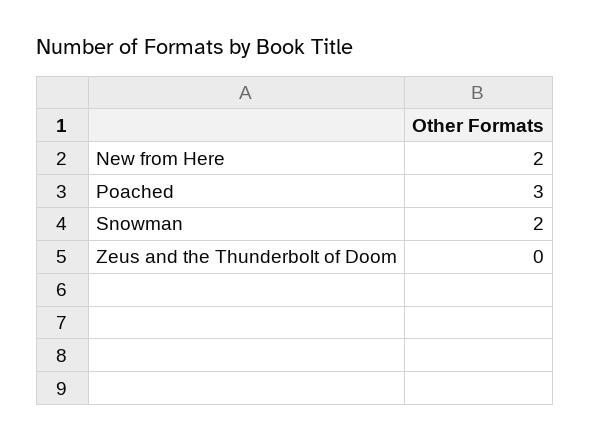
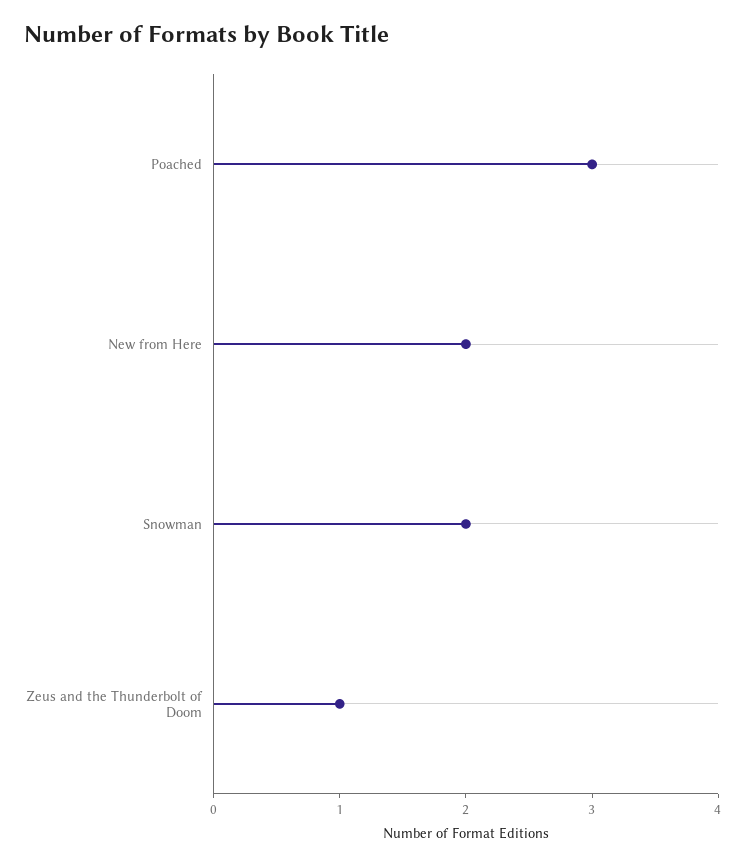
Zeus and the Thunderbolt of Doom: 0 -> 1

